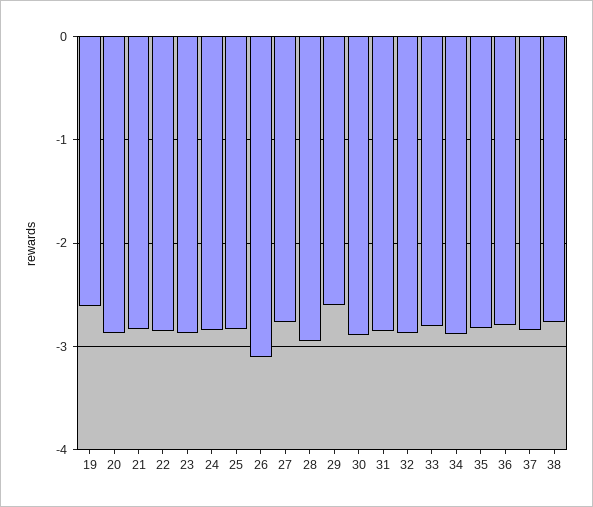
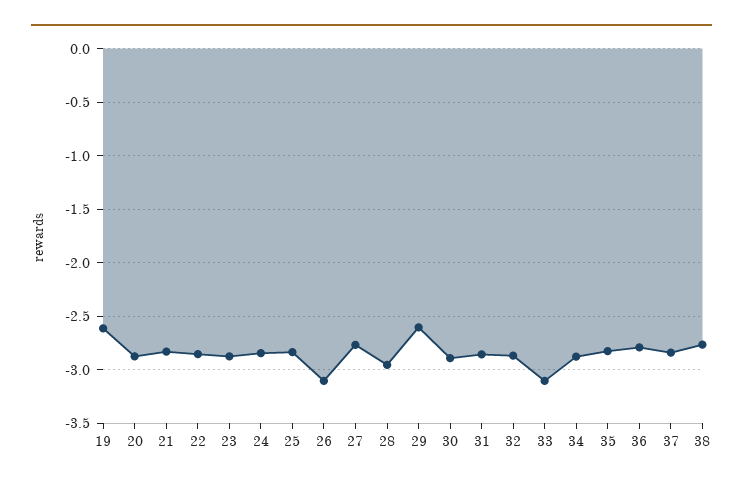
33: -2.8 -> -3.1

